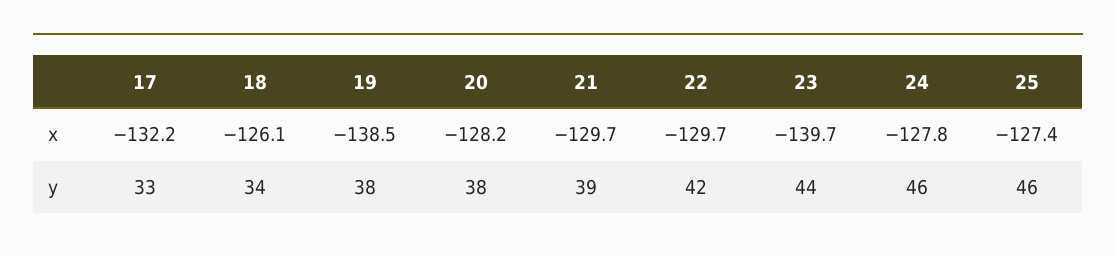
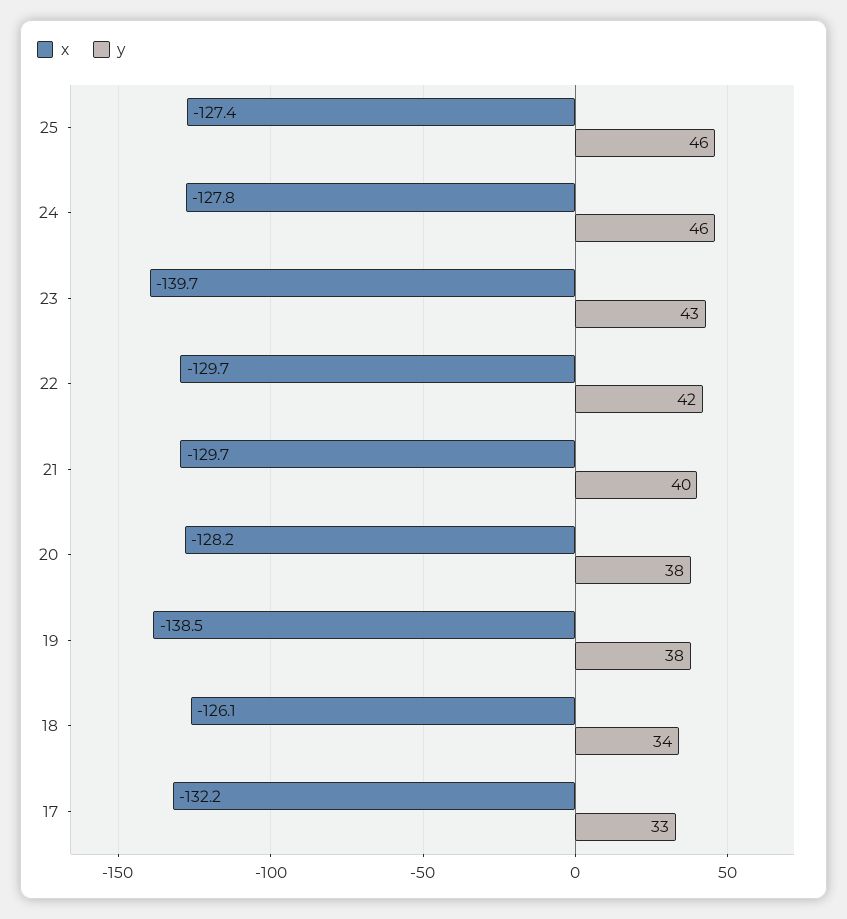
y, 21: 39 -> 40
y, 23: 44 -> 43

